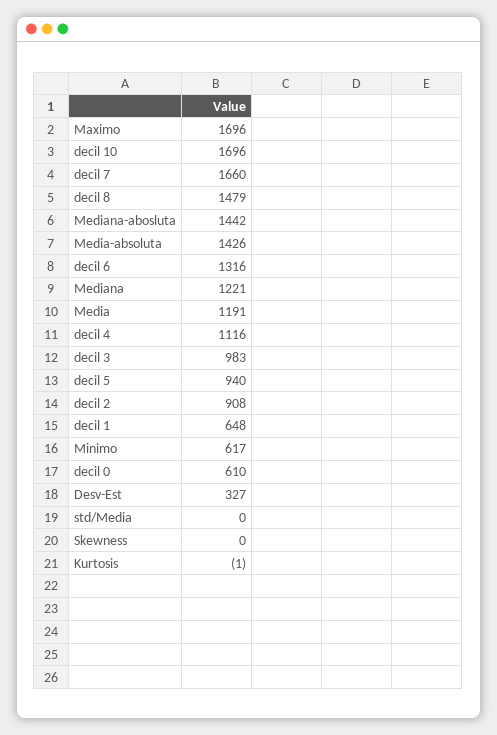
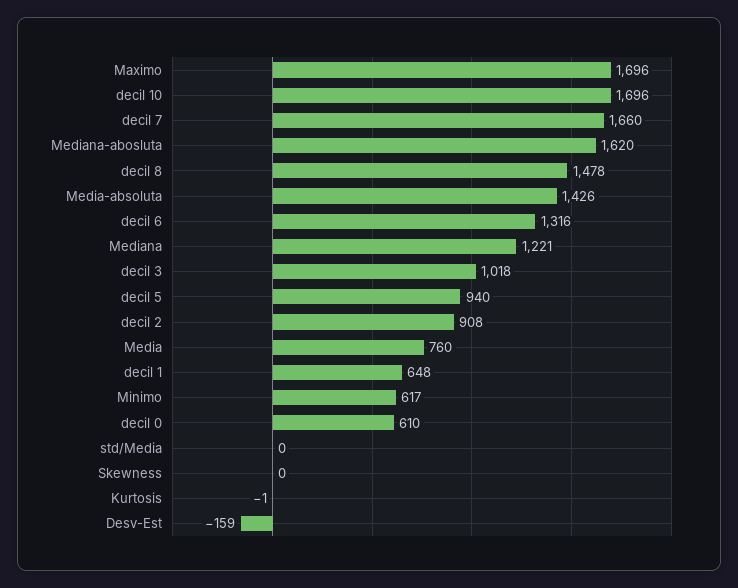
decil 8: 1479 -> 1478
Mediana-abosluta: 1442 -> 1620
Media: 1191 -> 760
decil 4: 1116 -> none
decil 3: 983 -> 1018
Desv-Est: 327 -> -159

